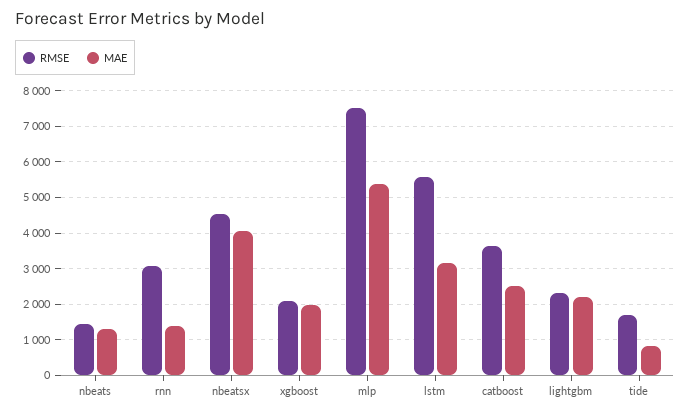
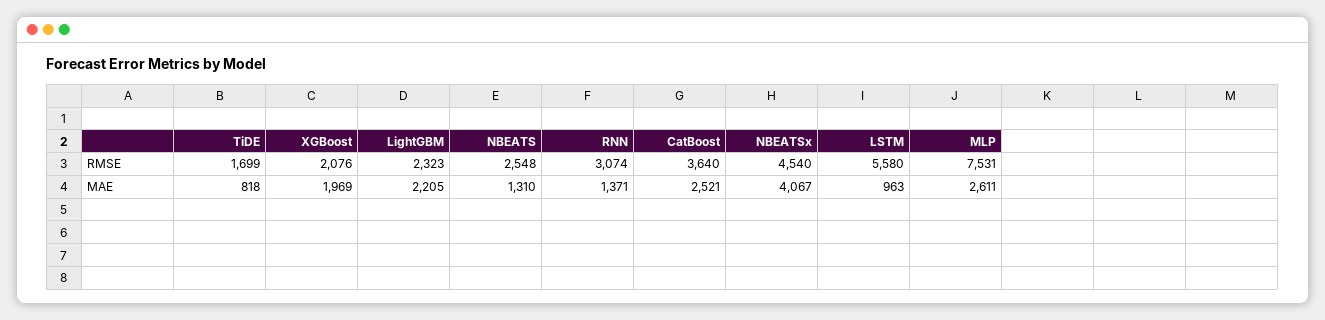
RMSE, nbeats: 1400 -> 2548
MAE, mlp: 5400 -> 2611
MAE, lstm: 3200 -> 963

